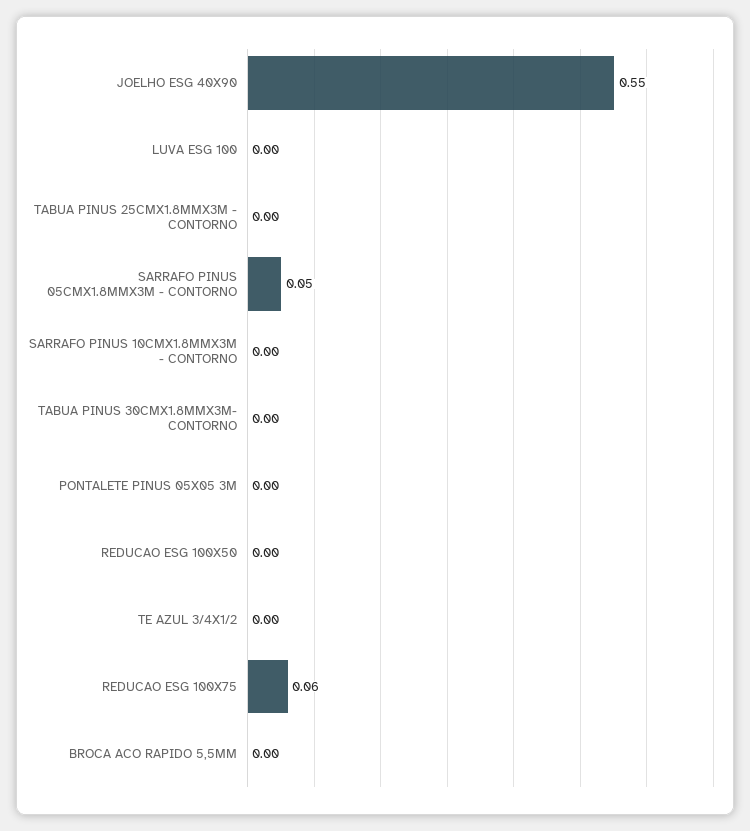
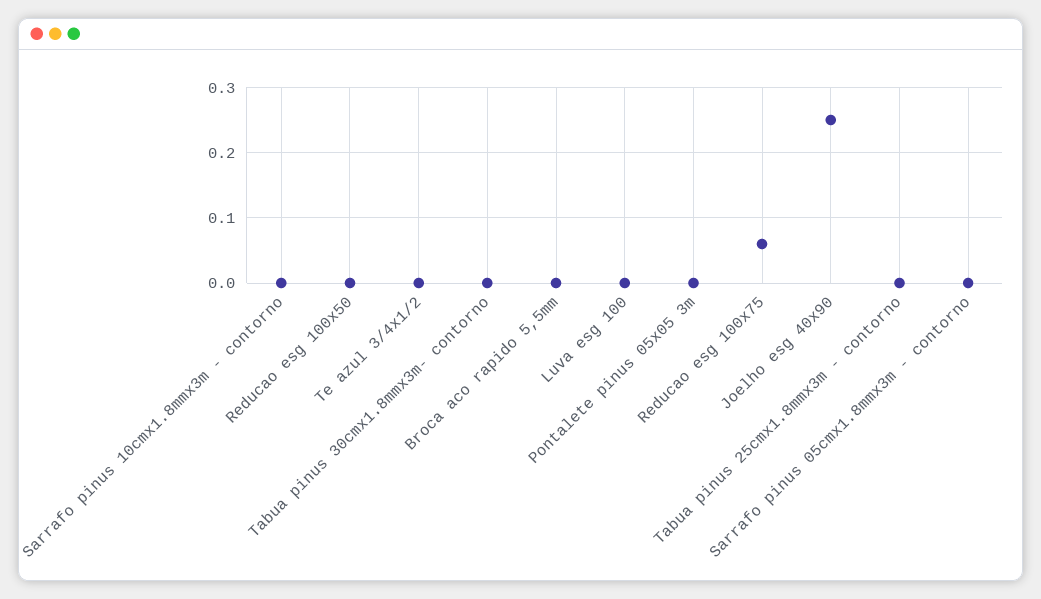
JOELHO ESG 40X90: 0.55 -> 0.25
SARRAFO PINUS 05CMX1.8MMX3M - CONTORNO: 0.05 -> 0

